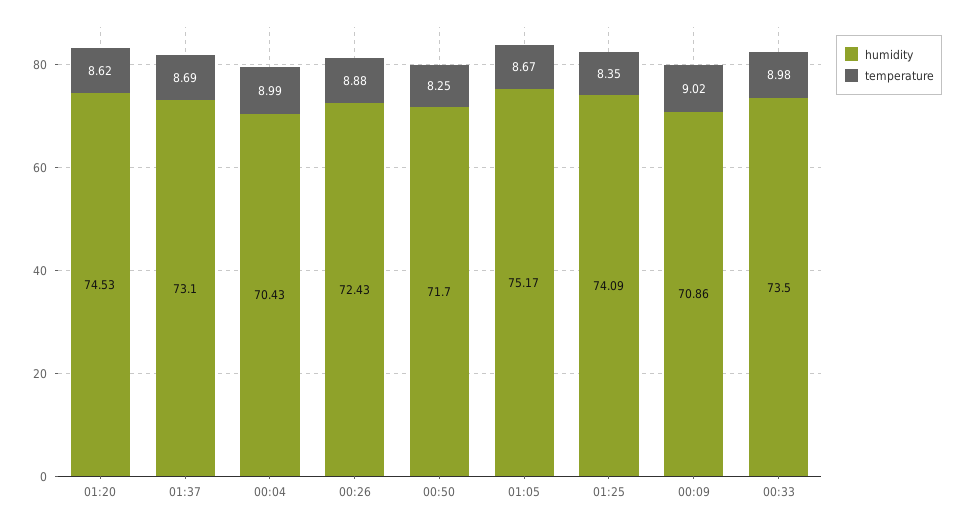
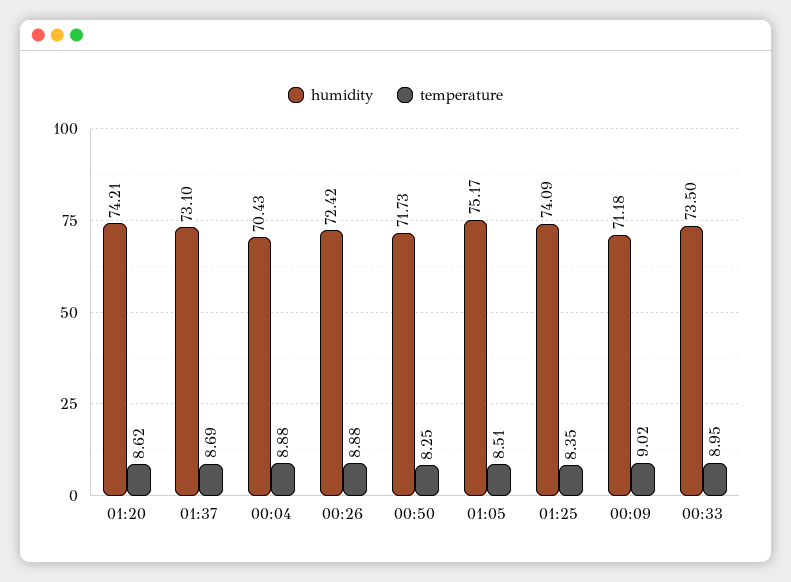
humidity, 01:20: 74.53 -> 74.21
temperature, 00:04: 8.99 -> 8.88
humidity, 00:26: 72.43 -> 72.42
humidity, 00:50: 71.7 -> 71.73
temperature, 01:05: 8.67 -> 8.51
humidity, 00:09: 70.86 -> 71.18
temperature, 00:33: 8.98 -> 8.95

